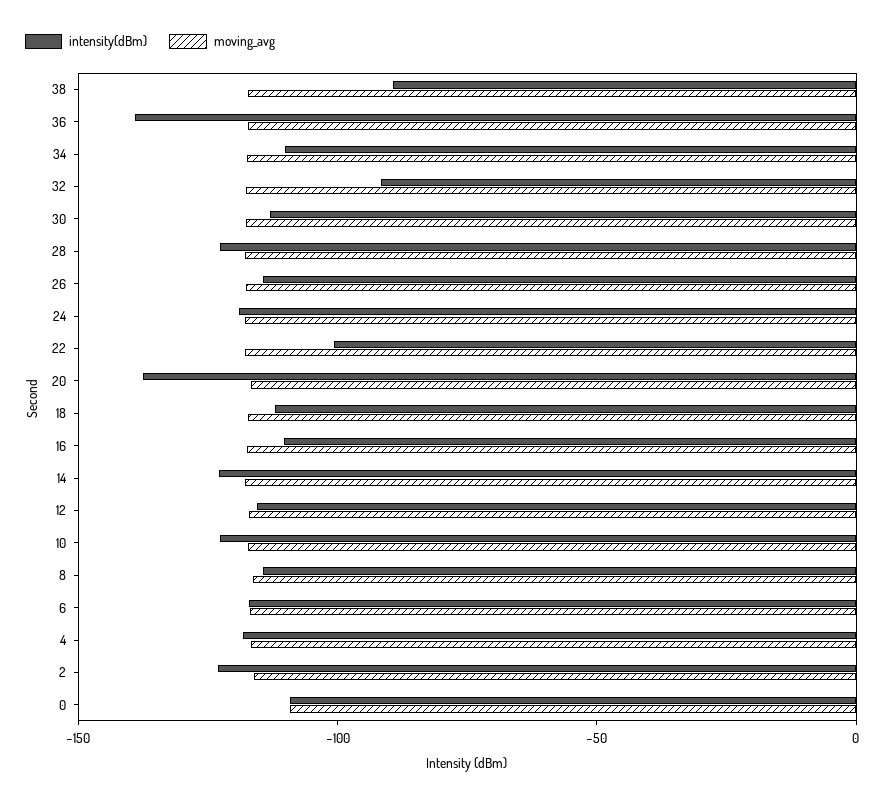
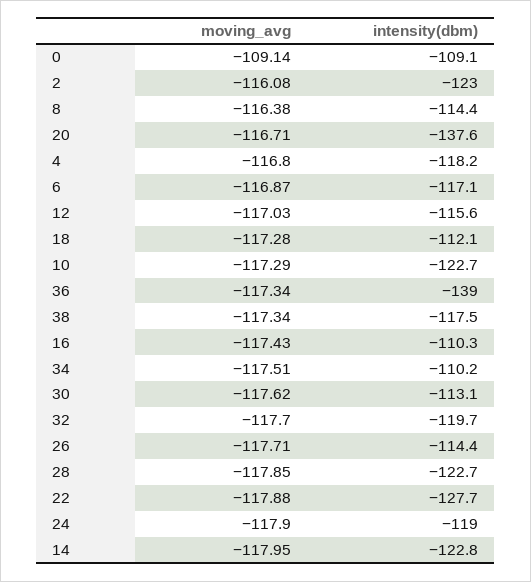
intensity(dBm), 38: -90 -> -117.5
intensity(dBm), 32: -90 -> -119.7
intensity(dBm), 22: -100 -> -127.7

